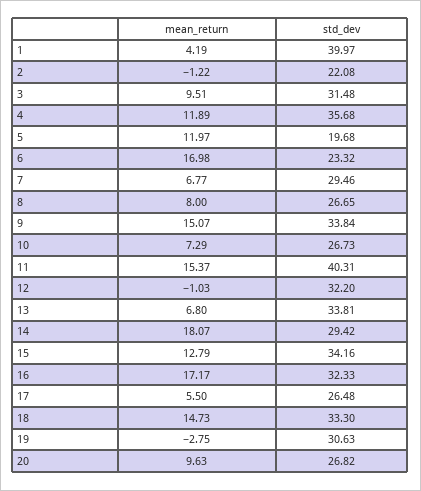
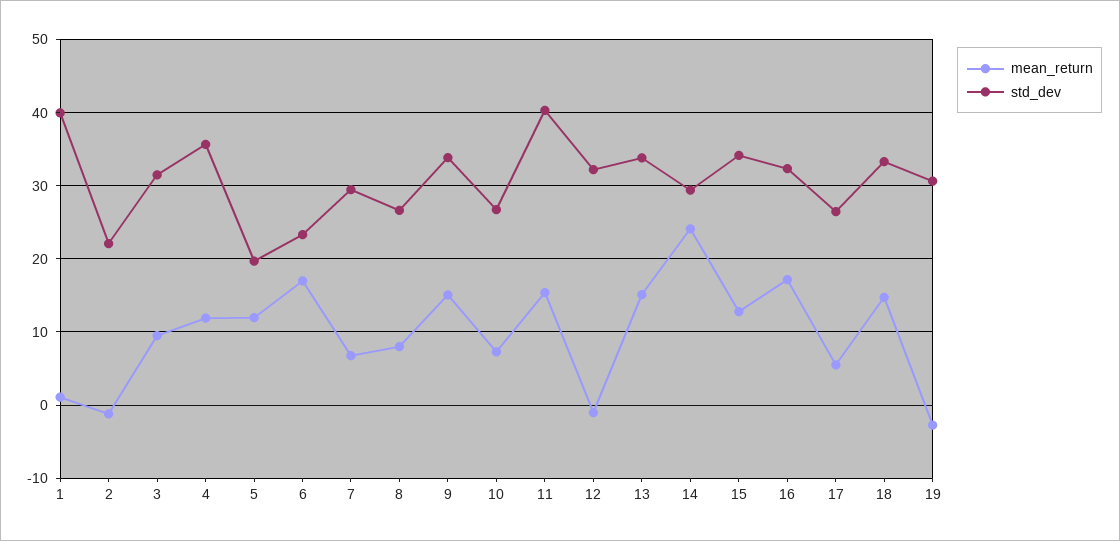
mean_return, 1: 4.19 -> 1
mean_return, 13: 6.8 -> 15
mean_return, 14: 18.07 -> 24
mean_return, 20: 9.63 -> none
std_dev, 20: 26.82 -> none

